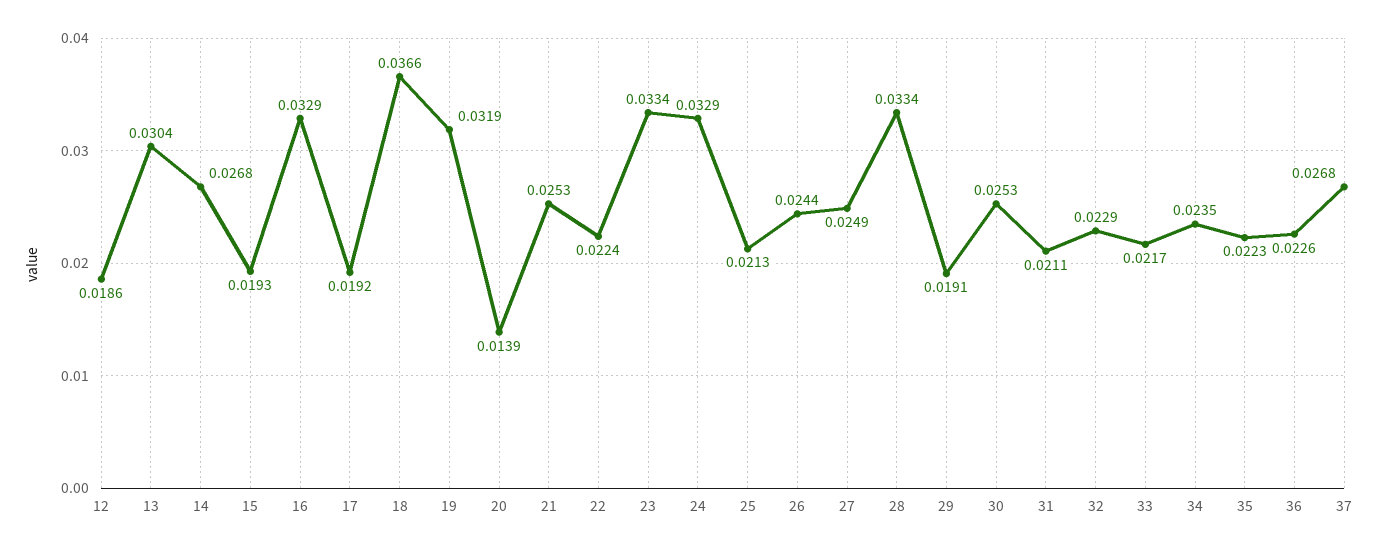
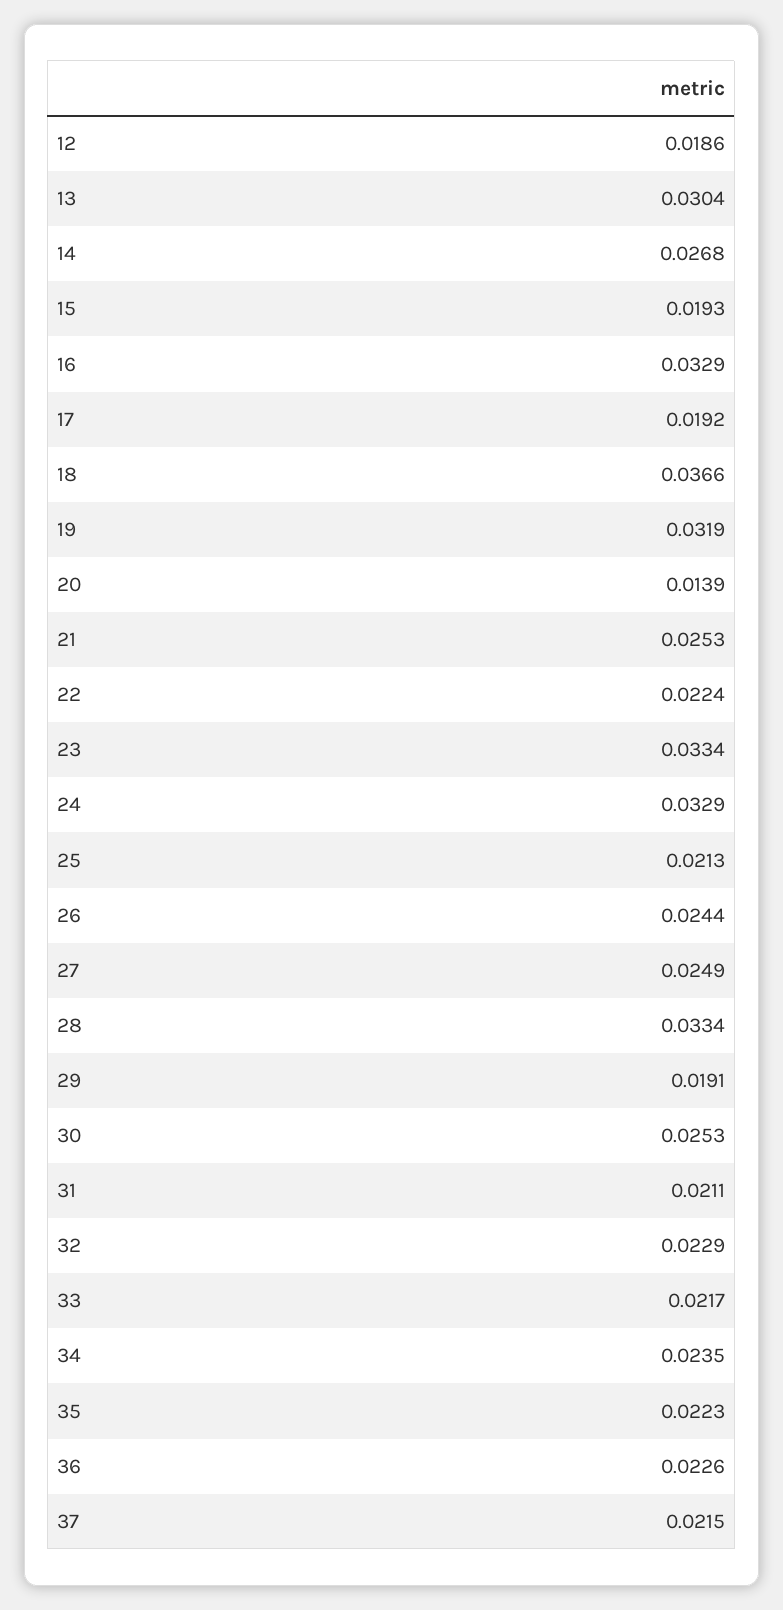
37: 0.0268 -> 0.0215

